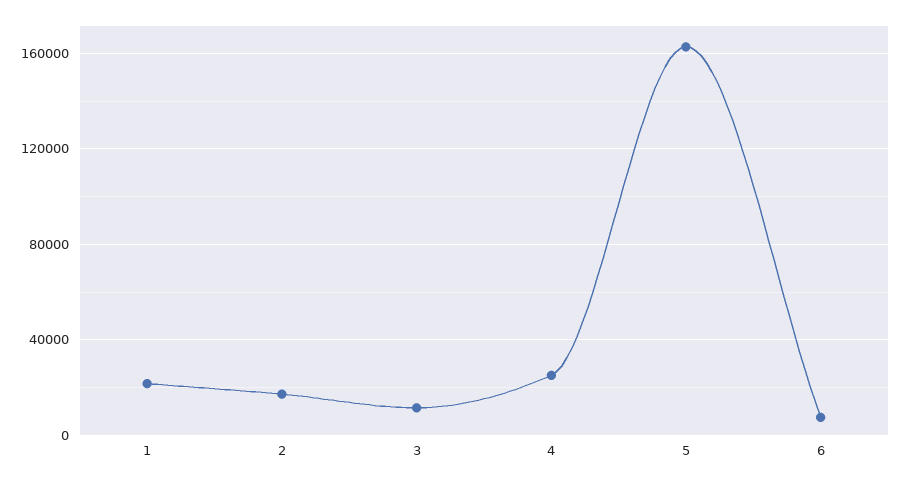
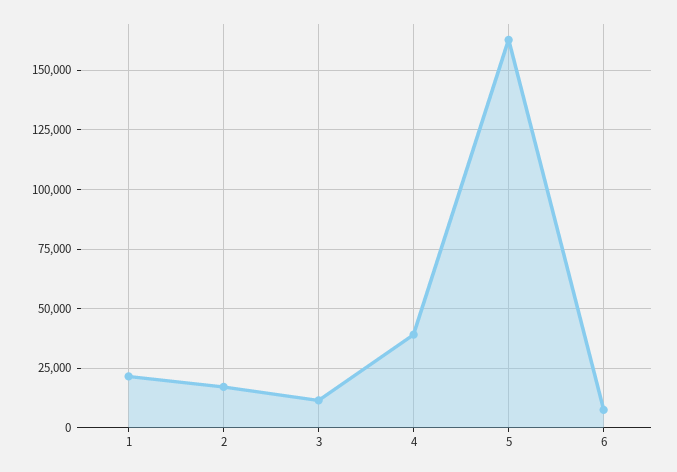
4: 25000 -> 40000

